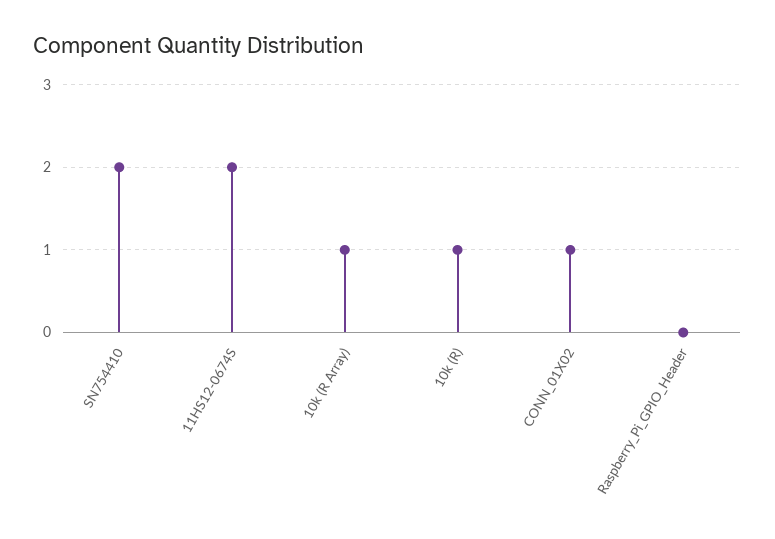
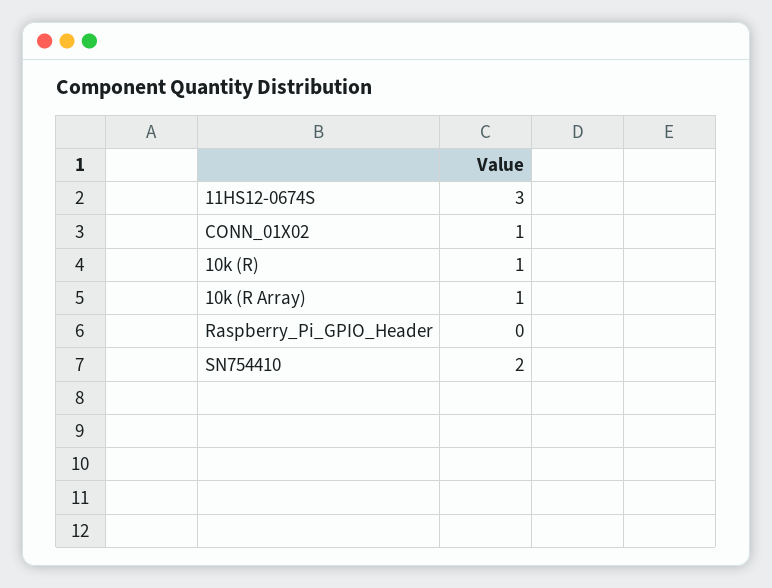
11HS12-0674S: 2 -> 3

